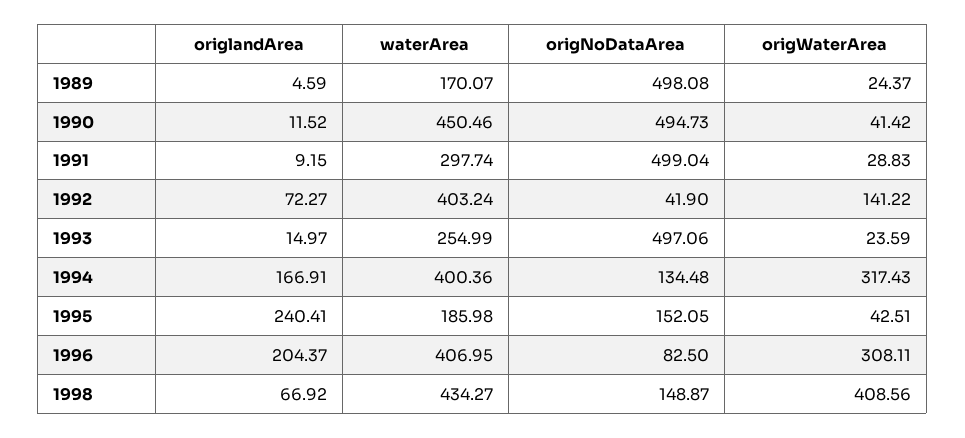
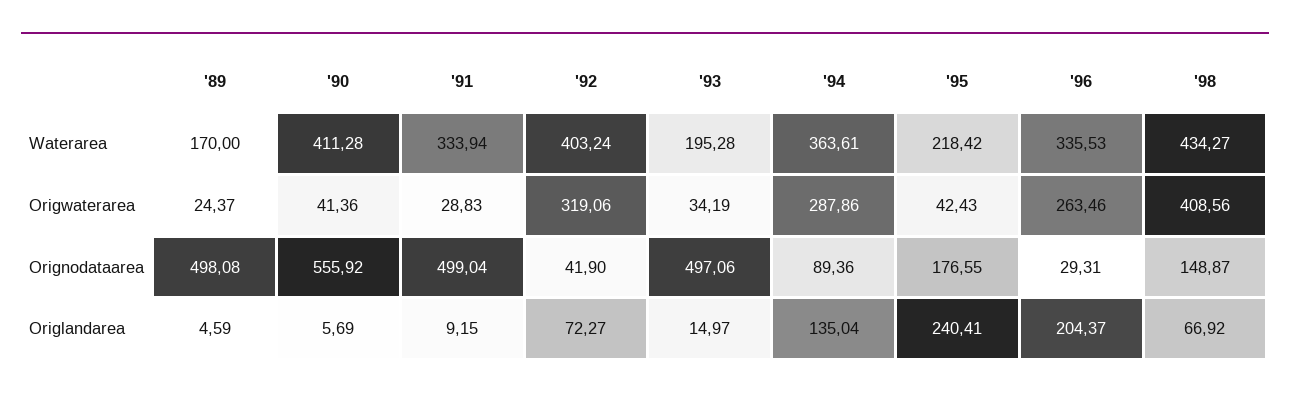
waterArea, 1989: 170.07 -> 170
origlandArea, 1990: 11.52 -> 5.69
waterArea, 1990: 450.46 -> 411.28
origNoDataArea, 1990: 494.73 -> 555.92
origWaterArea, 1990: 41.42 -> 41.36
waterArea, 1991: 297.74 -> 333.94
origWaterArea, 1992: 141.22 -> 319.06
waterArea, 1993: 254.99 -> 195.28
origWaterArea, 1993: 23.59 -> 34.19
origlandArea, 1994: 166.91 -> 135.04
waterArea, 1994: 400.36 -> 363.61
origNoDataArea, 1994: 134.48 -> 89.36
origWaterArea, 1994: 317.43 -> 287.86
waterArea, 1995: 185.98 -> 218.42
origNoDataArea, 1995: 152.05 -> 176.55
origWaterArea, 1995: 42.51 -> 42.43
waterArea, 1996: 406.95 -> 335.53
origNoDataArea, 1996: 82.5 -> 29.31
origWaterArea, 1996: 308.11 -> 263.46

